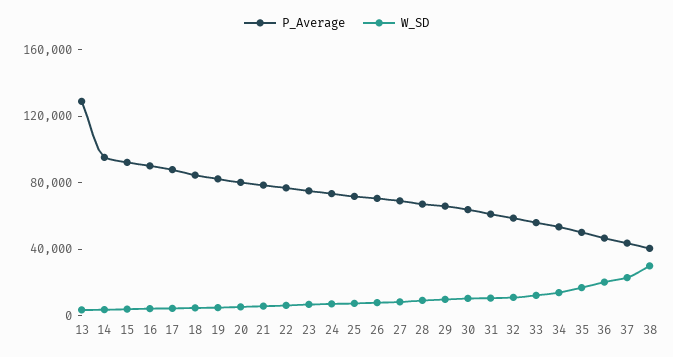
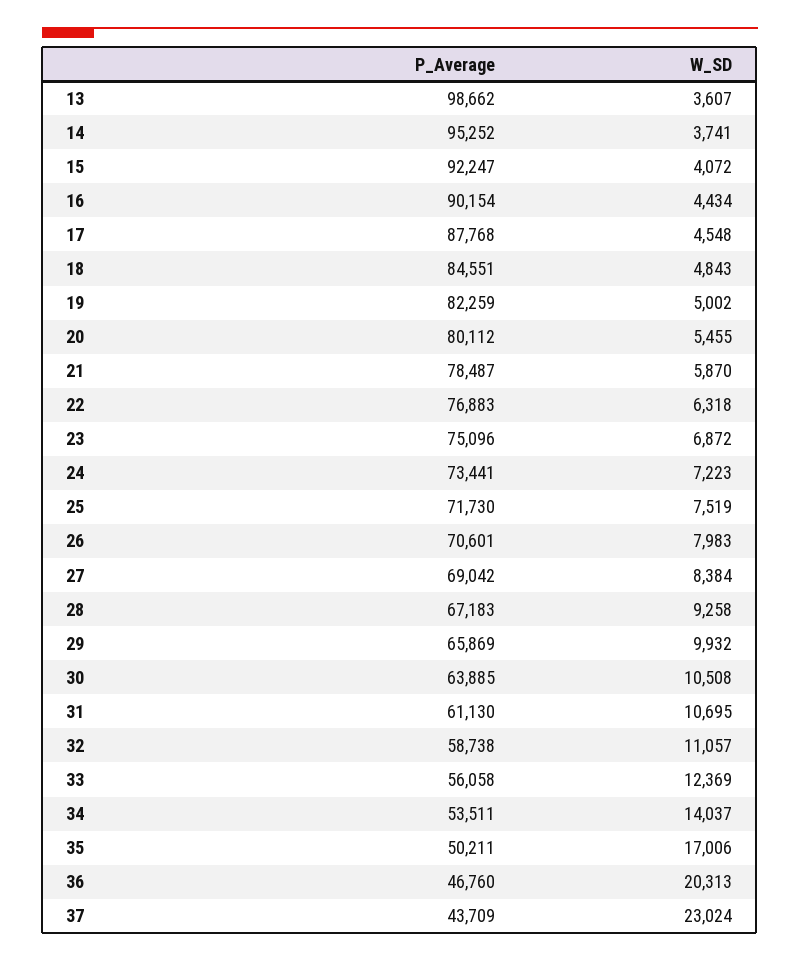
P_Average, 13: 130000 -> 98662
P_Average, 38: 40000 -> none
W_SD, 38: 30000 -> none

